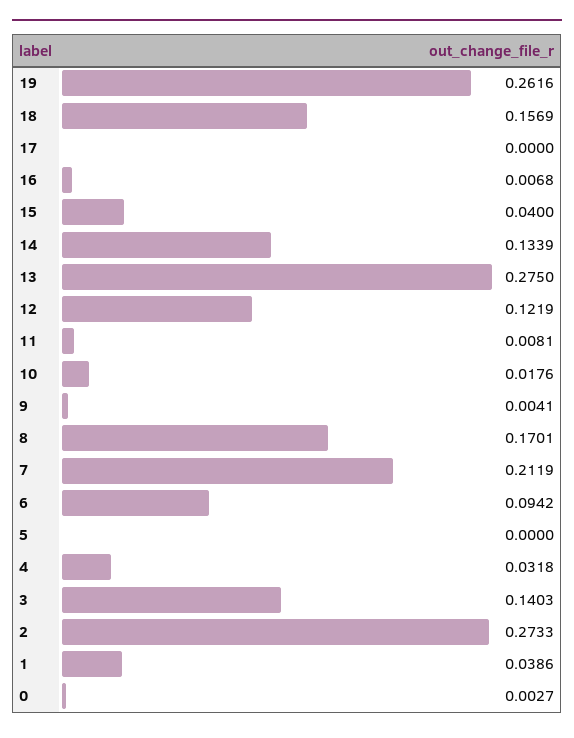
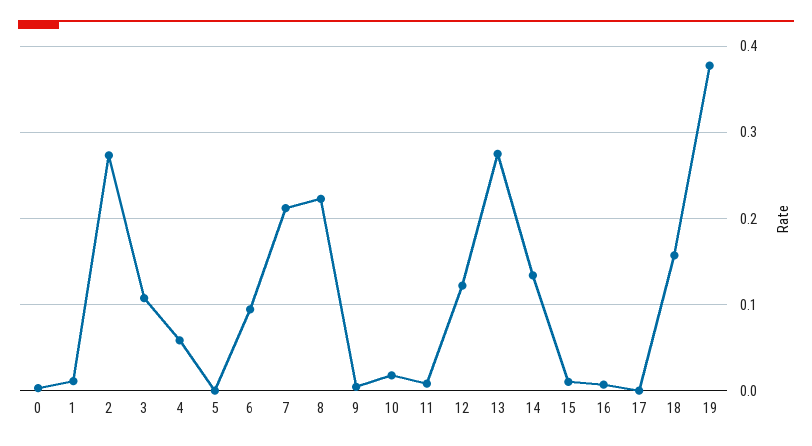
19: 0.2616 -> 0.38
15: 0.04 -> 0.01
8: 0.1701 -> 0.22
4: 0.0318 -> 0.06
3: 0.1403 -> 0.11
1: 0.0386 -> 0.01

